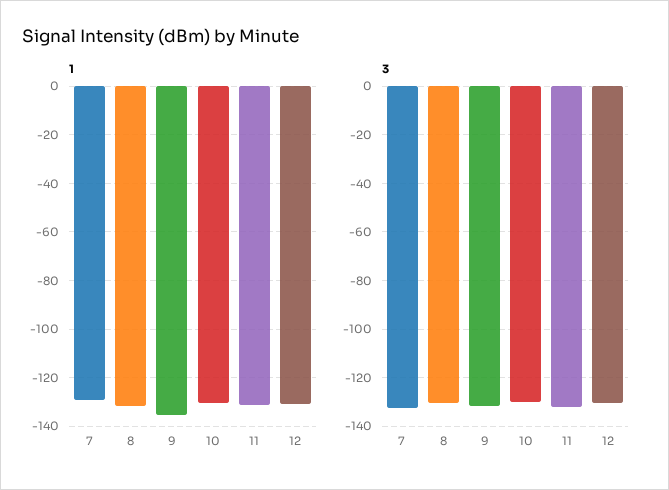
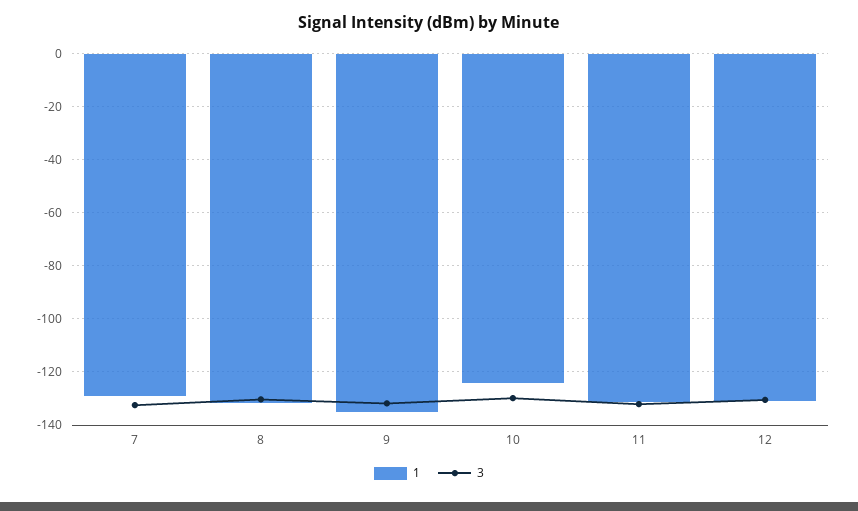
1, 10: -130 -> -125

